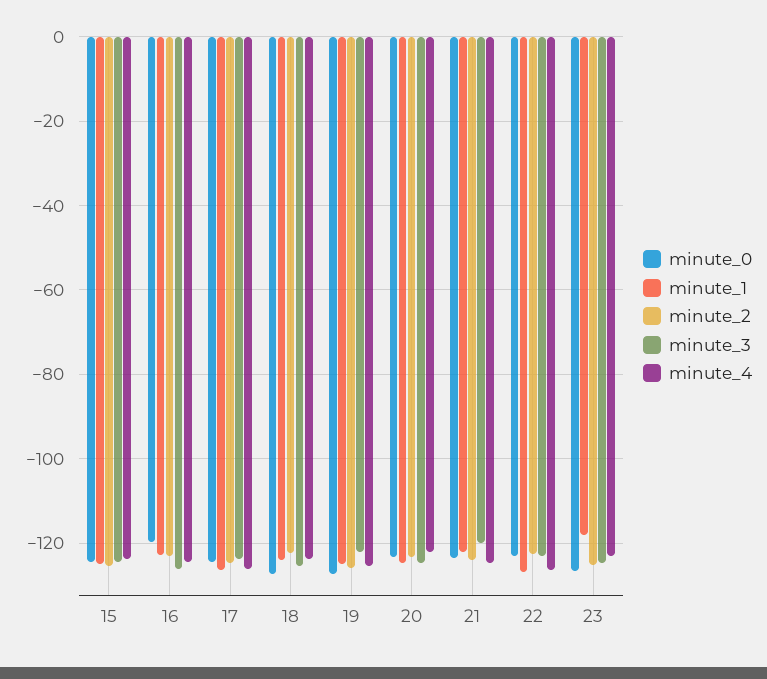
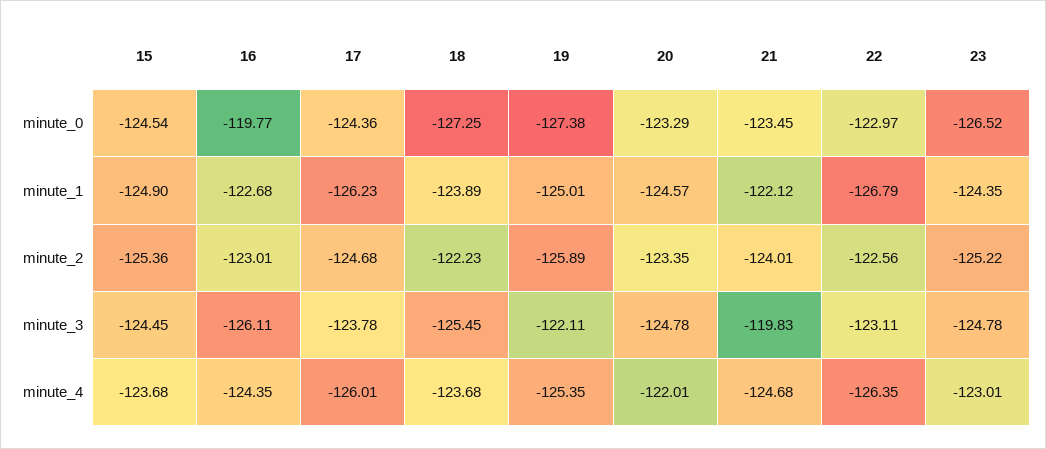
minute_1, 23: -118 -> -124.35

